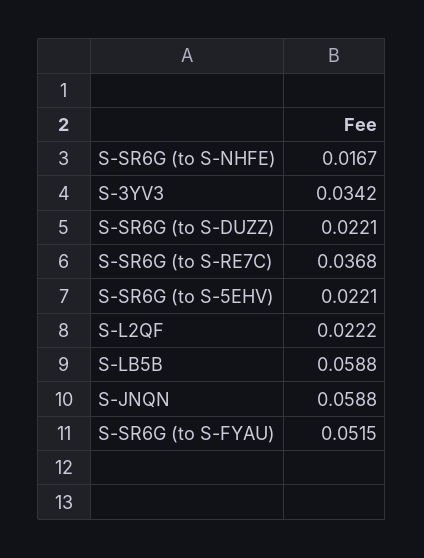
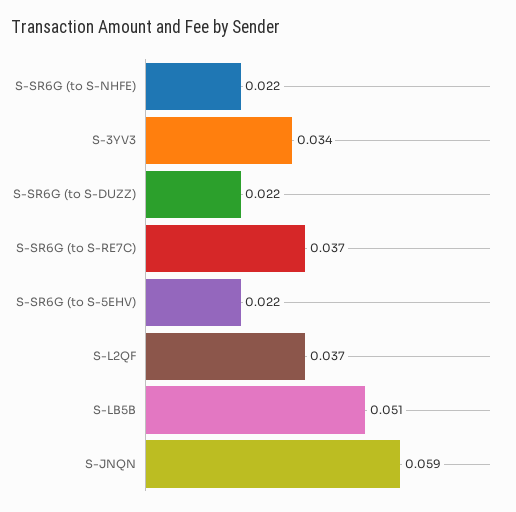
S-SR6G (to S-NHFE): 0.0167 -> 0.022
S-L2QF: 0.0222 -> 0.037
S-LB5B: 0.0588 -> 0.051
S-SR6G (to S-FYAU): 0.0515 -> none

